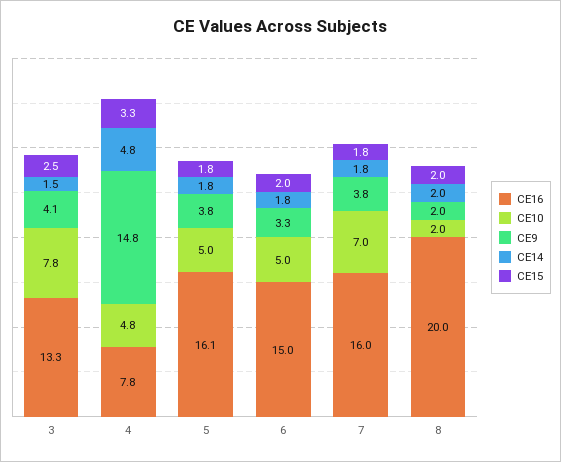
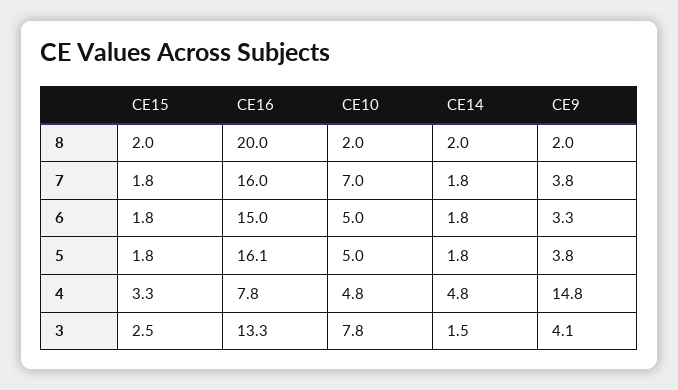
CE15, 6: 2 -> 1.8

